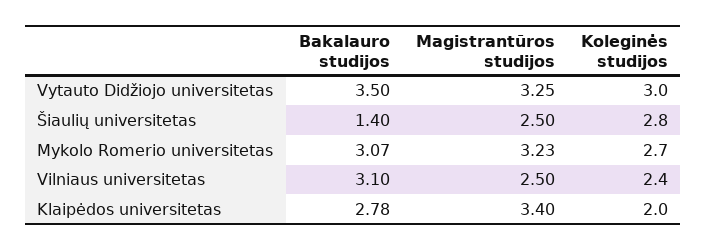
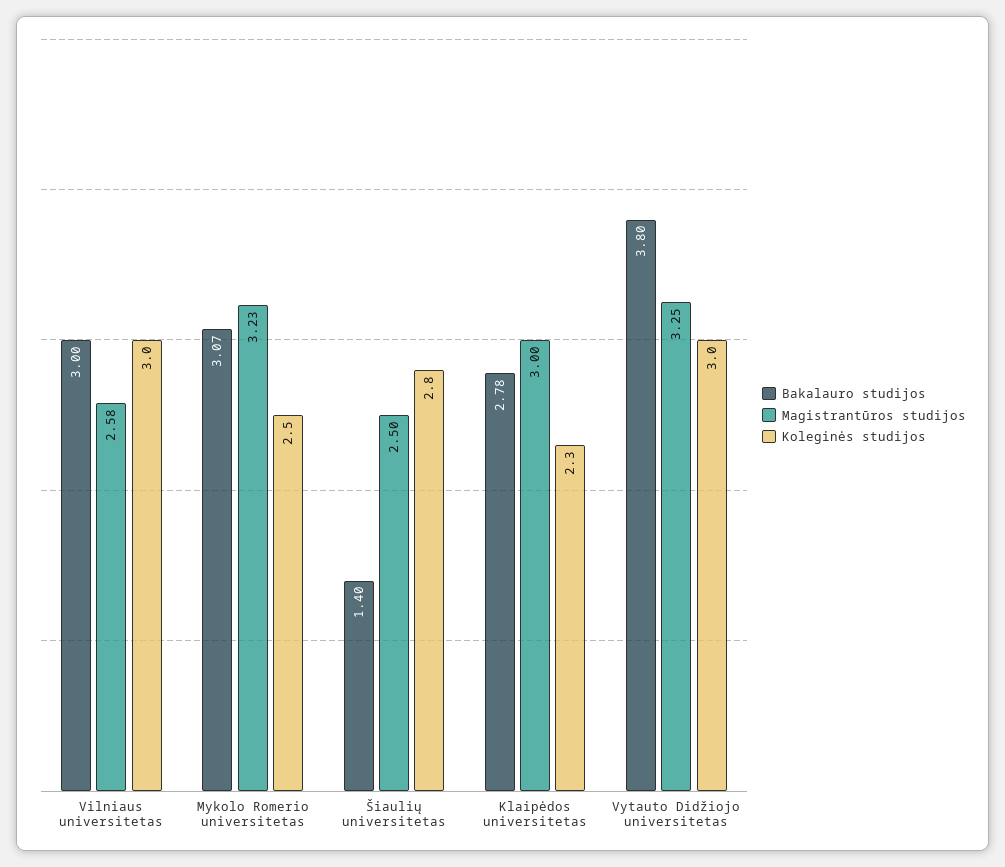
Bakalauro studijos, Vytauto Didžiojo universitetas: 3.5 -> 3.8
Koleginės studijos, Mykolo Romerio universitetas: 2.7 -> 2.5
Bakalauro studijos, Vilniaus universitetas: 3.1 -> 3
Magistrantūros studijos, Vilniaus universitetas: 2.5 -> 2.58
Koleginės studijos, Vilniaus universitetas: 2.4 -> 3
Magistrantūros studijos, Klaipėdos universitetas: 3.4 -> 3
Koleginės studijos, Klaipėdos universitetas: 2 -> 2.3

